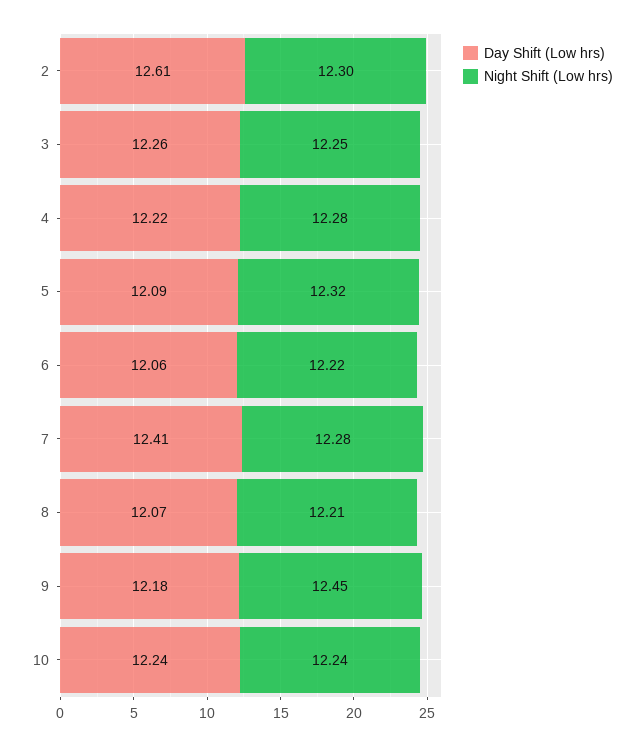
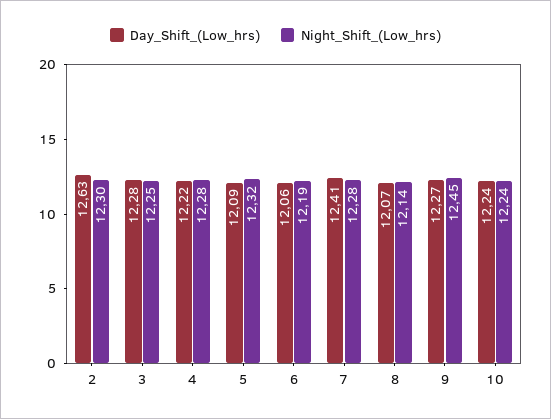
Day Shift (Low hrs), 2: 12.61 -> 12.63
Day Shift (Low hrs), 3: 12.26 -> 12.28
Night Shift (Low hrs), 6: 12.22 -> 12.19
Night Shift (Low hrs), 8: 12.21 -> 12.14
Day Shift (Low hrs), 9: 12.18 -> 12.27

